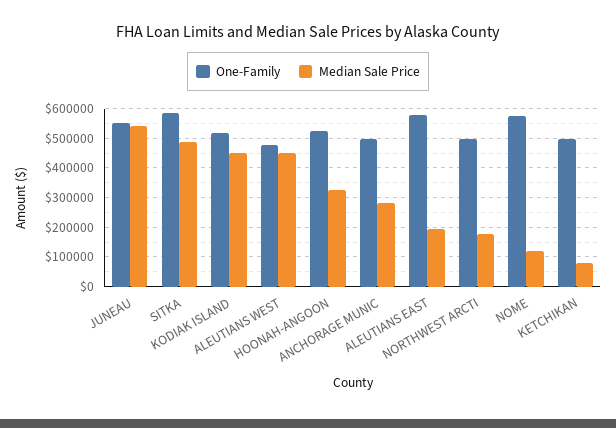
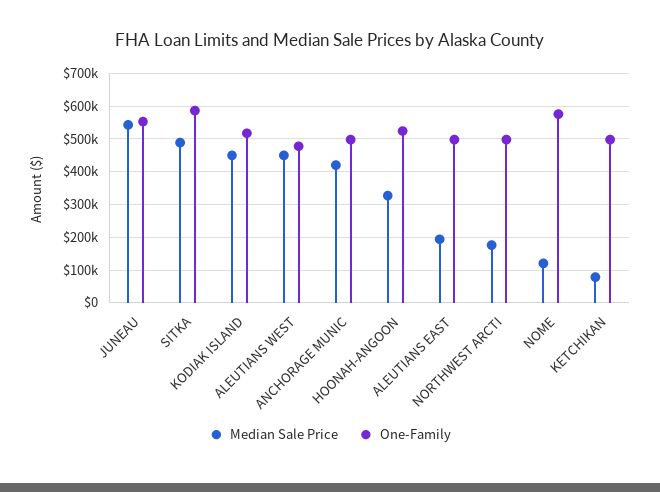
Median Sale Price, ANCHORAGE MUNIC: 275000 -> 420000
One-Family, ALEUTIANS EAST: 575000 -> 500000

